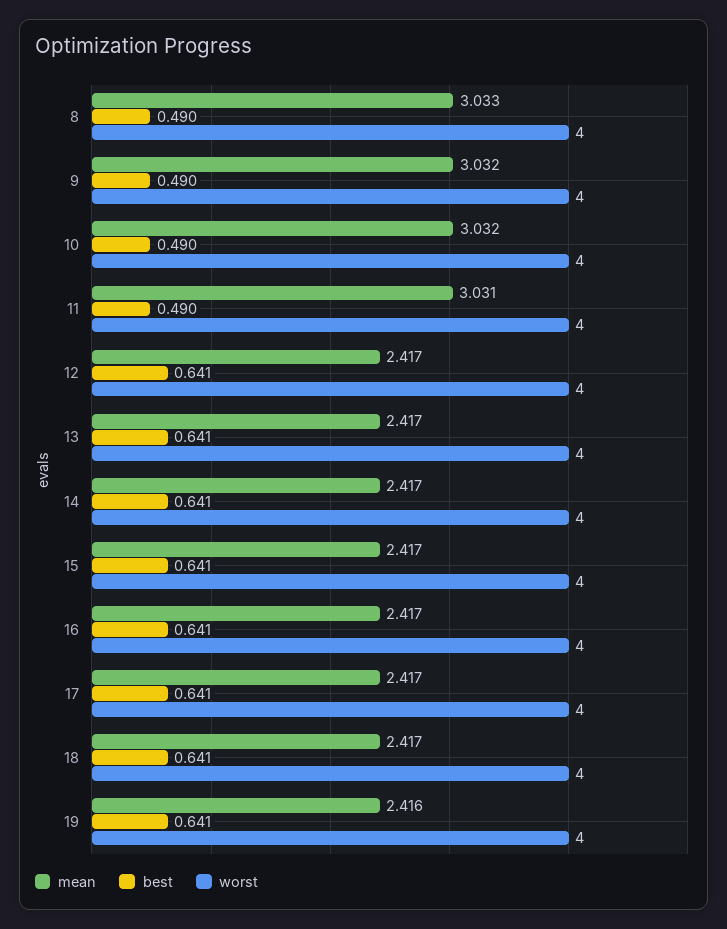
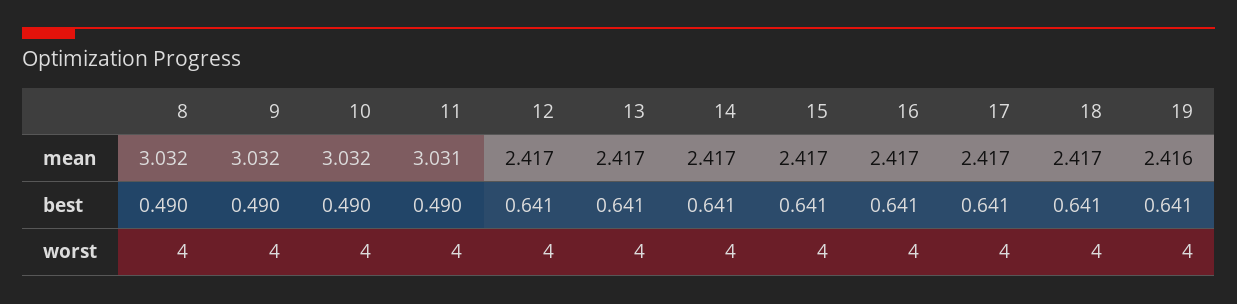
mean, 8: 3.033 -> 3.032

